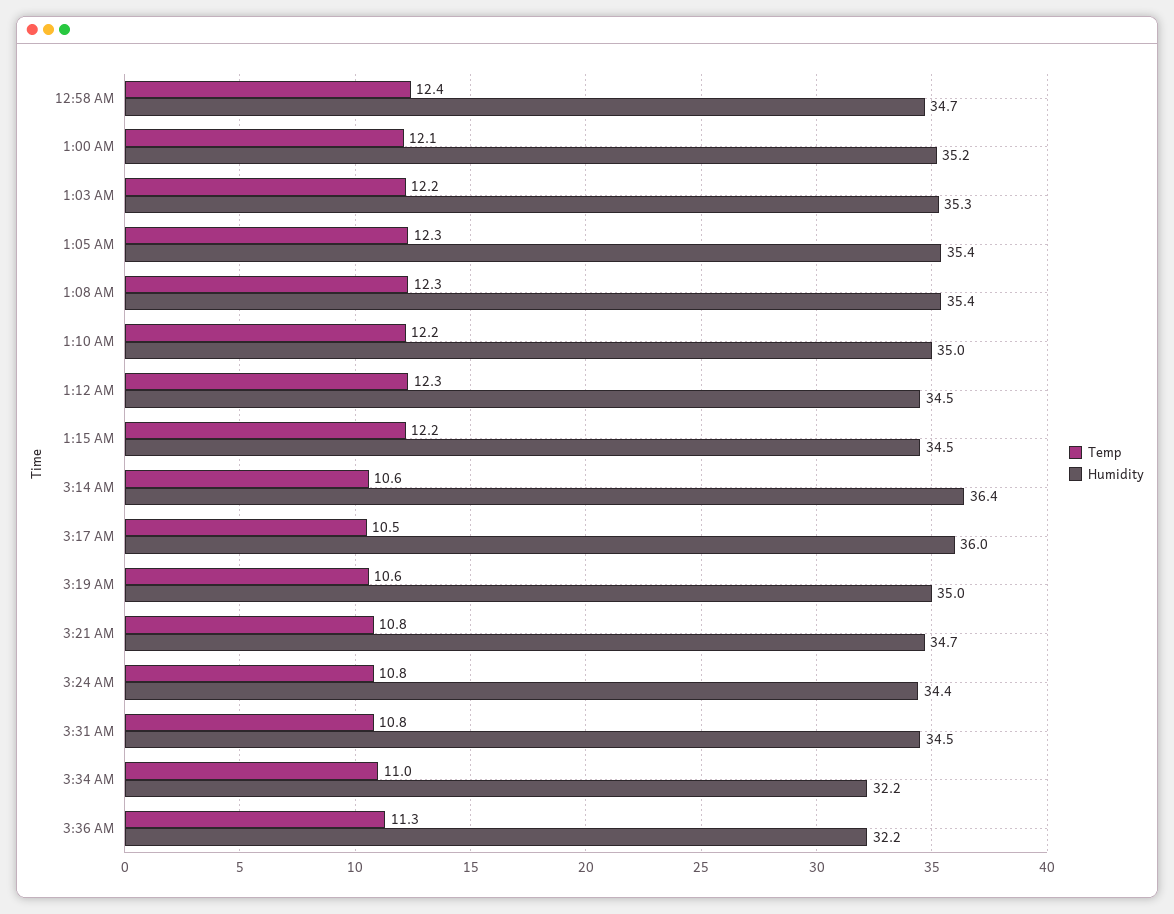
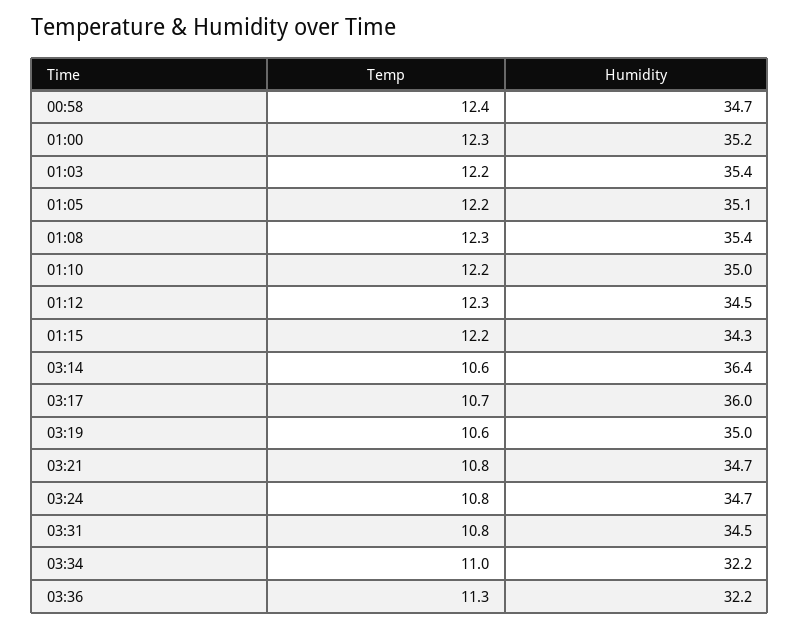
Temp, 1:00 AM: 12.1 -> 12.3
Humidity, 1:03 AM: 35.3 -> 35.4
Temp, 1:05 AM: 12.3 -> 12.2
Humidity, 1:05 AM: 35.4 -> 35.1
Humidity, 1:15 AM: 34.5 -> 34.3
Temp, 3:17 AM: 10.5 -> 10.7
Humidity, 3:24 AM: 34.4 -> 34.7

